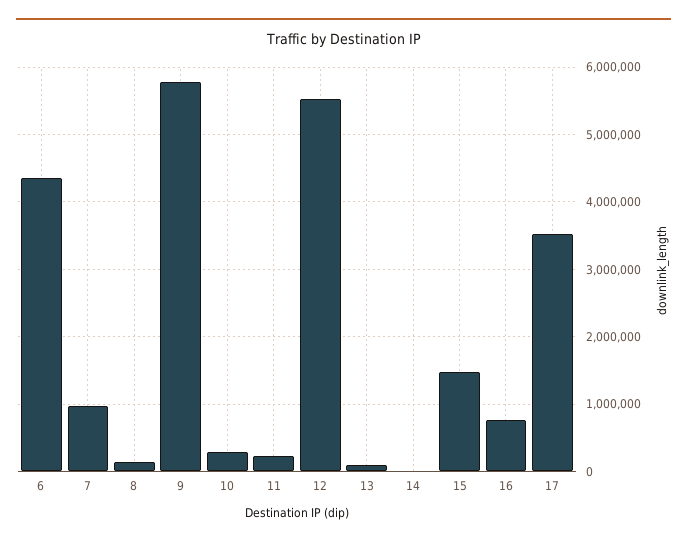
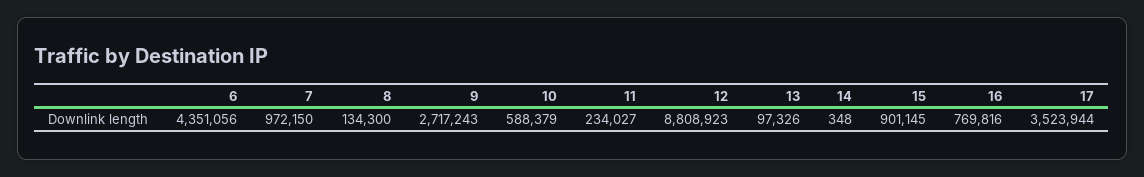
9: 5800000 -> 2717243
10: 300000 -> 588379
12: 5500000 -> 8808923
15: 1500000 -> 901145

